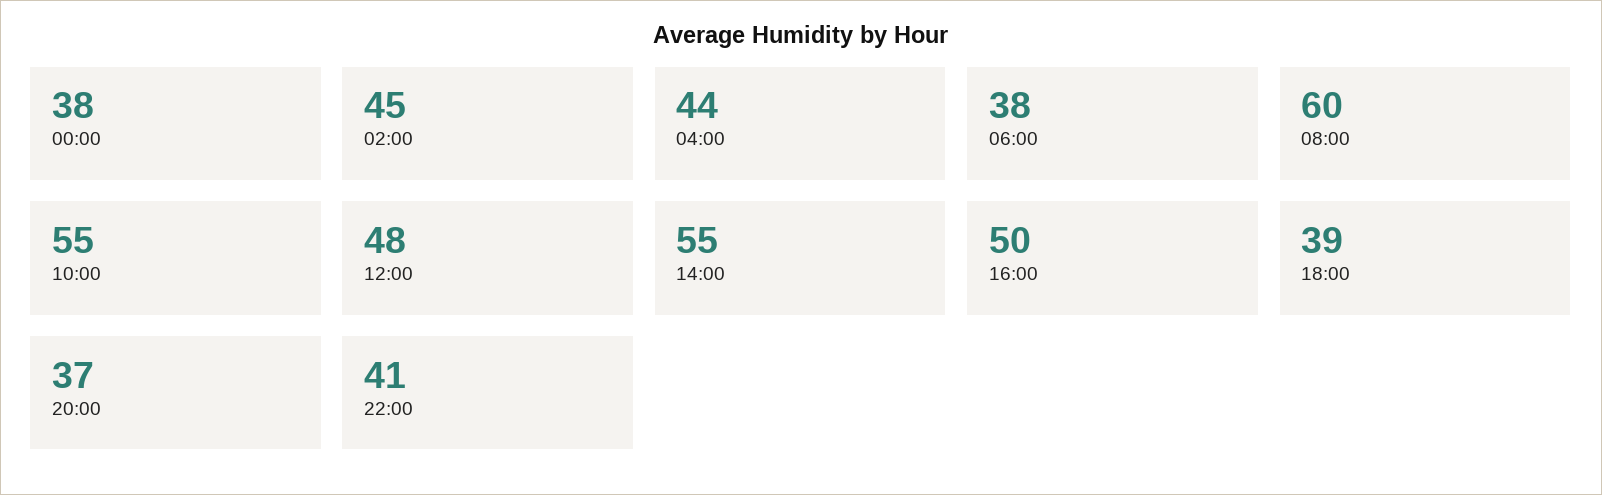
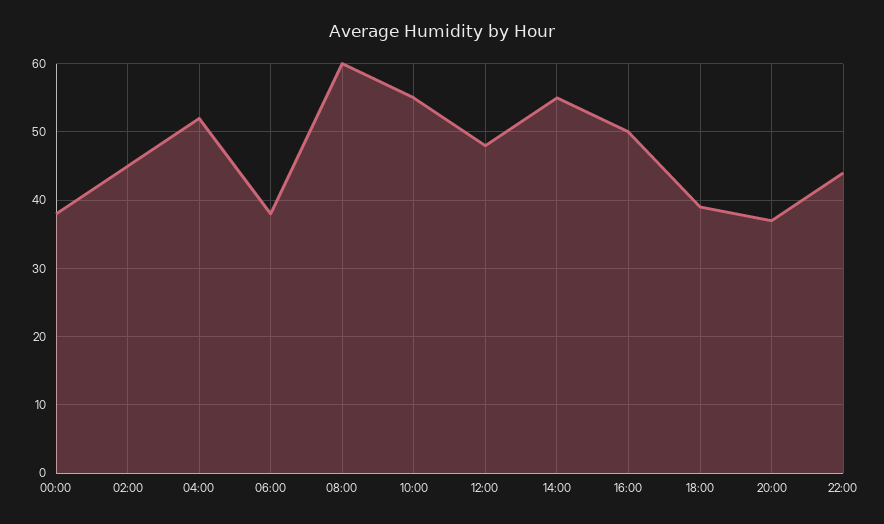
04:00: 44 -> 52
22:00: 41 -> 44

